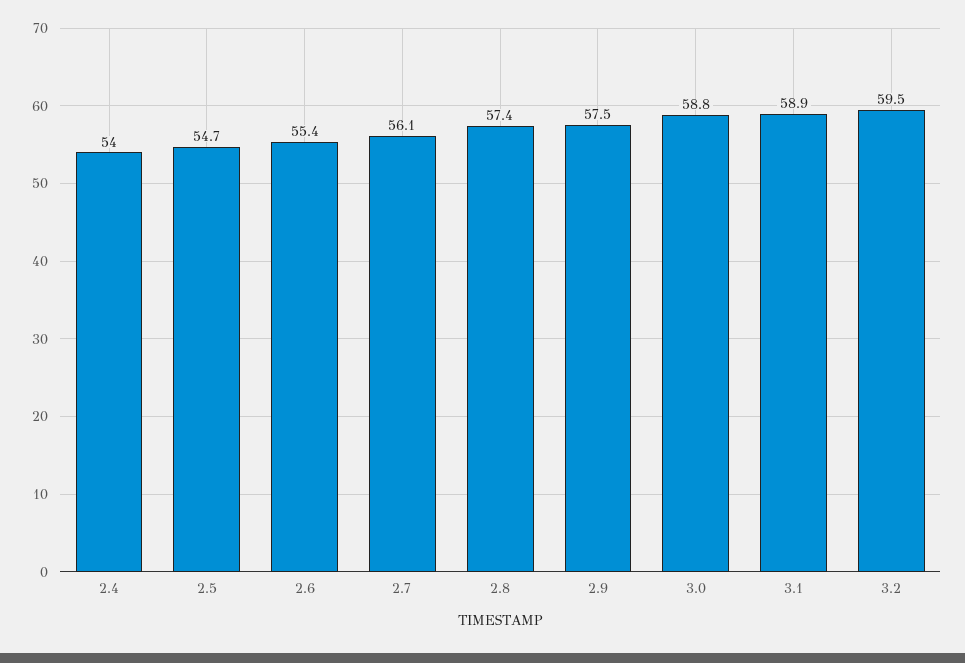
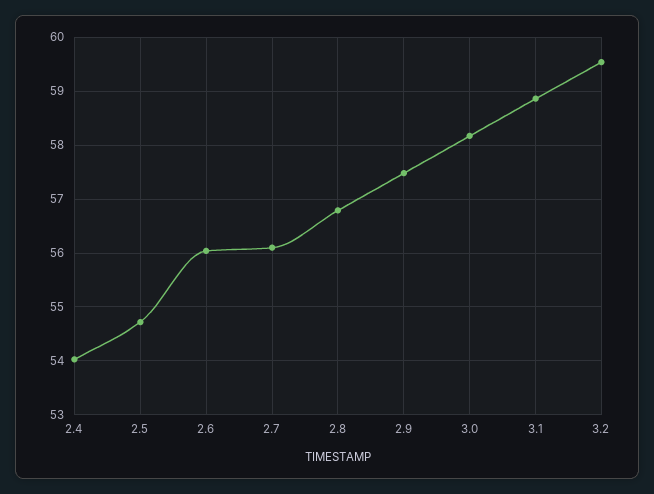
2.6: 55.4 -> 56
2.8: 57.4 -> 56.8
3.0: 58.8 -> 58.2

